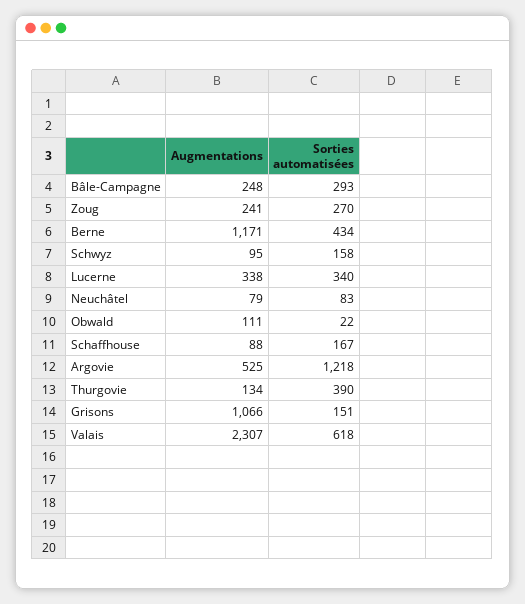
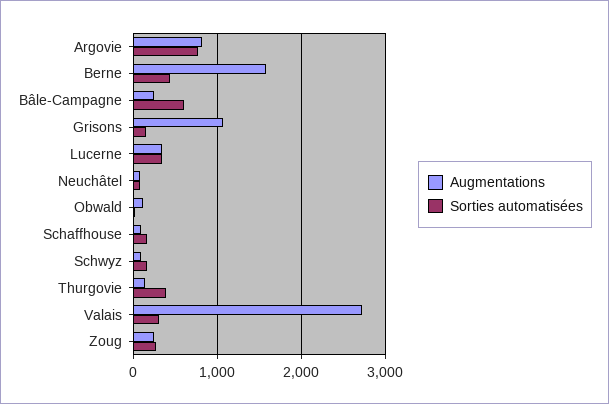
Sorties automatisées, Bâle-Campagne: 293 -> 600
Augmentations, Berne: 1171 -> 1600
Augmentations, Argovie: 525 -> 800
Sorties automatisées, Argovie: 1218 -> 800
Augmentations, Valais: 2307 -> 2700
Sorties automatisées, Valais: 618 -> 300

